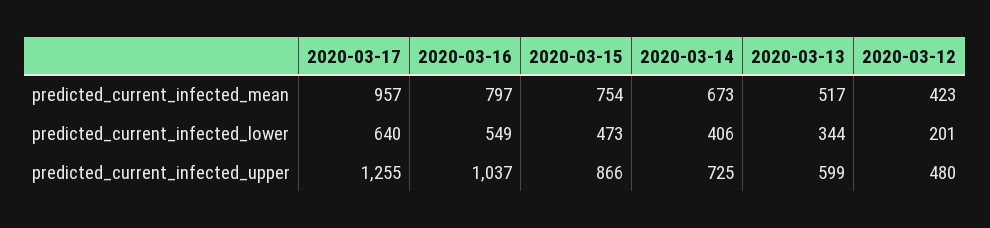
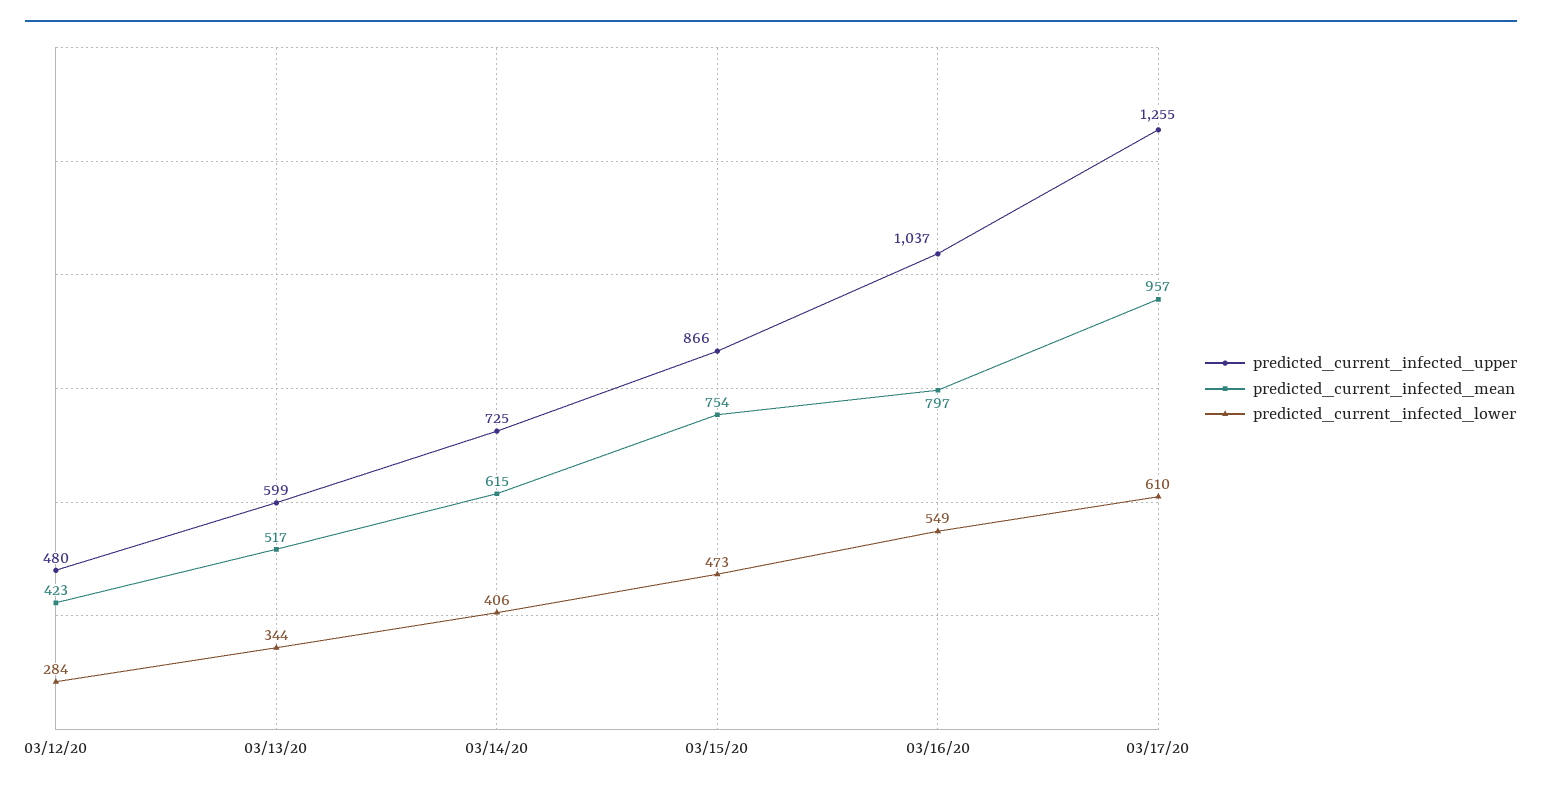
predicted_current_infected_mean, 2020-03-14: 673 -> 615
predicted_current_infected_lower, 2020-03-17: 640 -> 610
predicted_current_infected_lower, 2020-03-12: 201 -> 284

